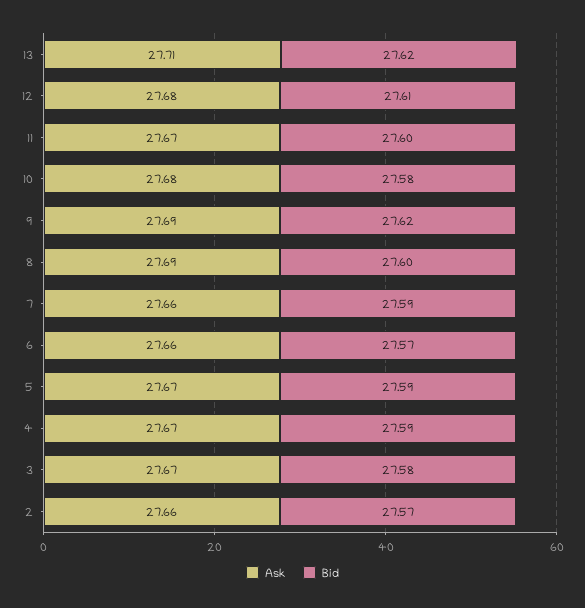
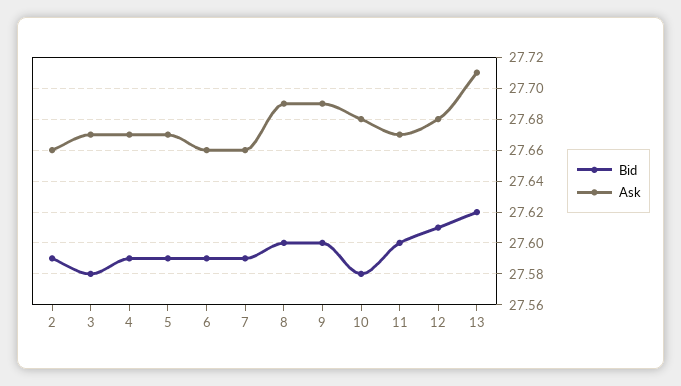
Bid, 9: 27.62 -> 27.6
Bid, 6: 27.57 -> 27.59
Bid, 2: 27.57 -> 27.59

